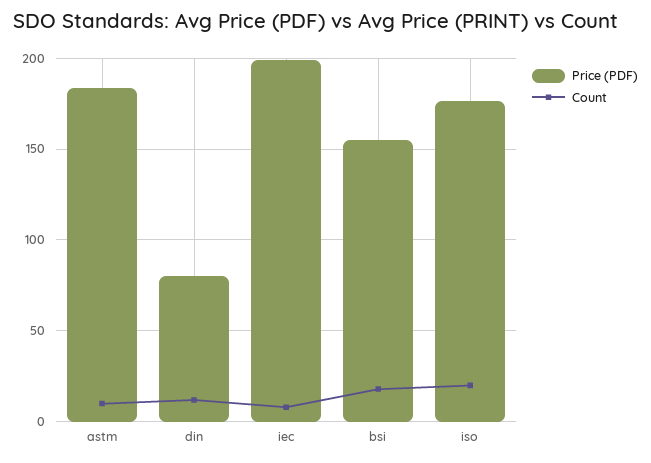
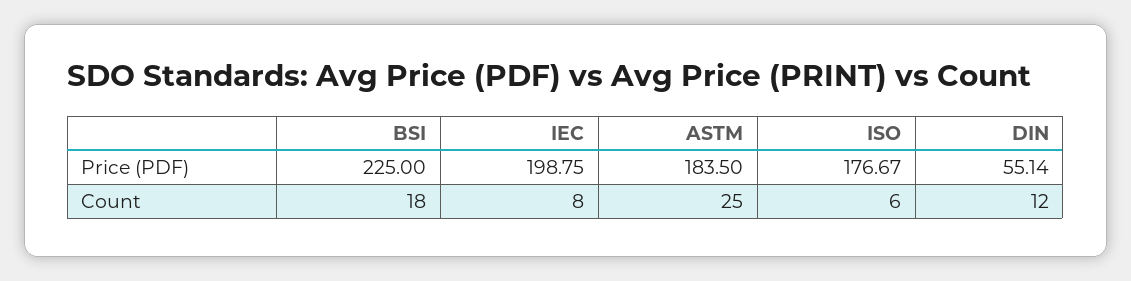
Count, astm: 10 -> 25
Price (PDF), din: 80 -> 55.14
Price (PDF), bsi: 155 -> 225
Count, iso: 20 -> 6

